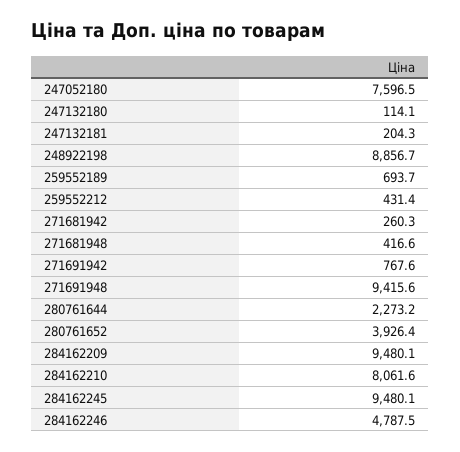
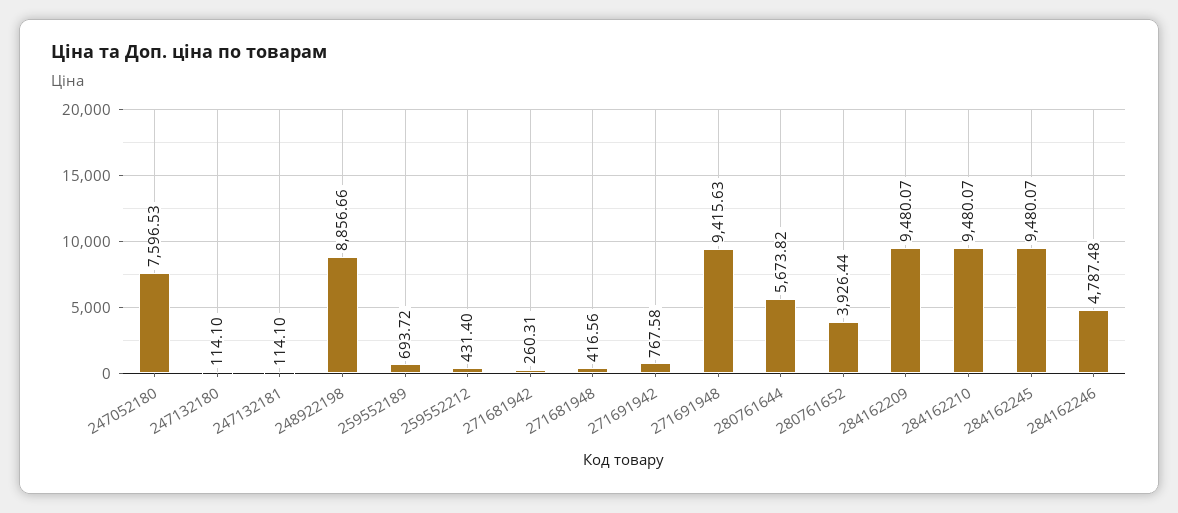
247132181: 204.3 -> 114.1
280761644: 2273.2 -> 5673.82
284162210: 8061.6 -> 9480.07

